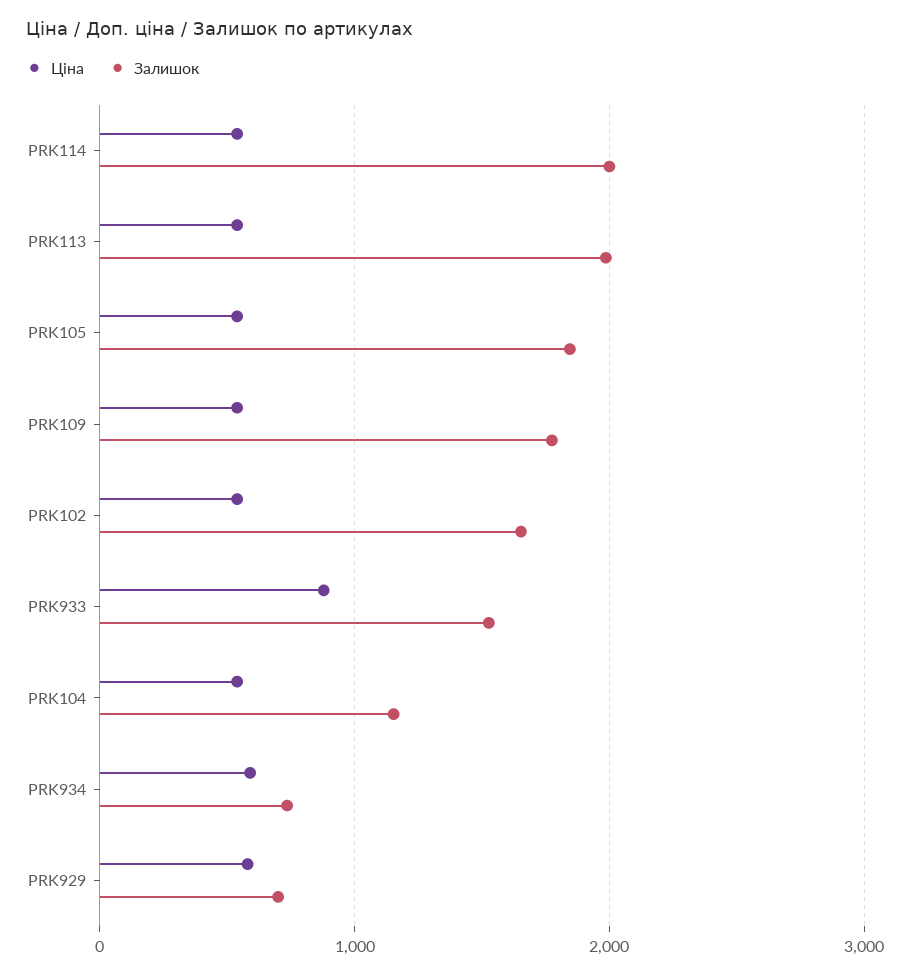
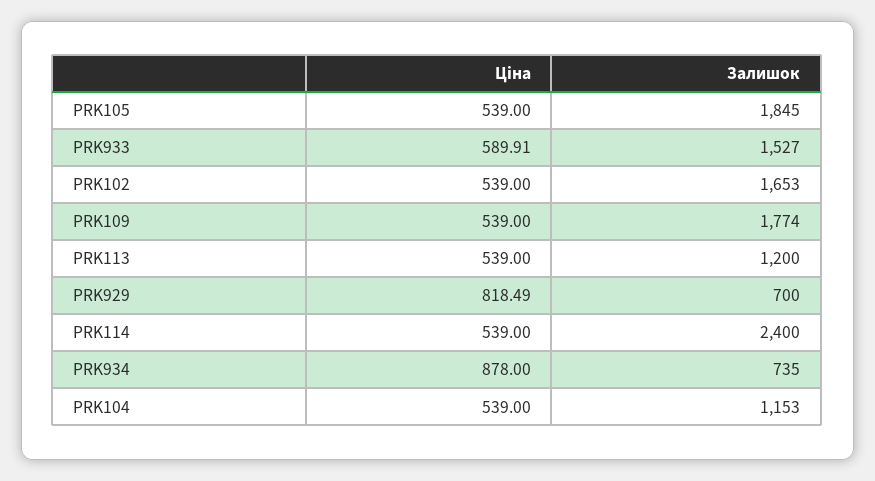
Залишок, PRK114: 2000 -> 2400
Залишок, PRK113: 2000 -> 1200
Ціна, PRK933: 900 -> 589.91
Ціна, PRK934: 600 -> 878
Ціна, PRK929: 600 -> 818.49

